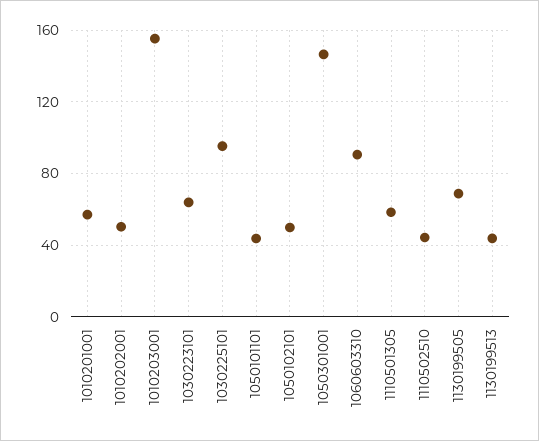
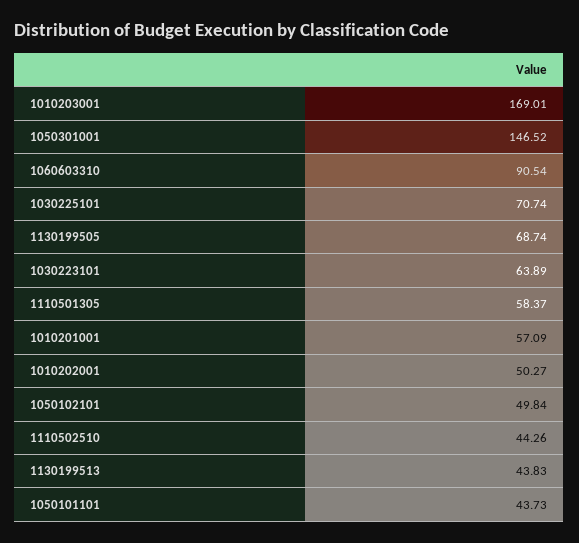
1010203001: 155 -> 169.01
1030225101: 95 -> 70.74

